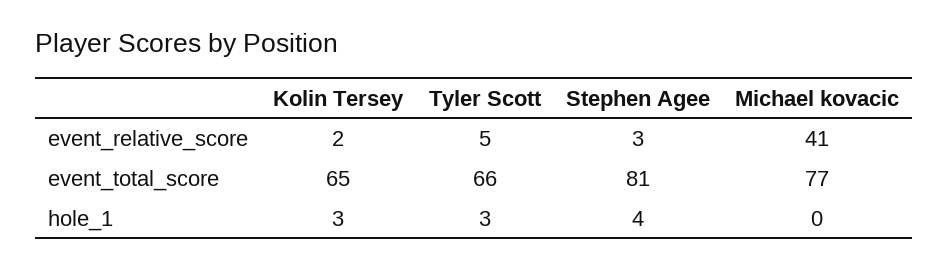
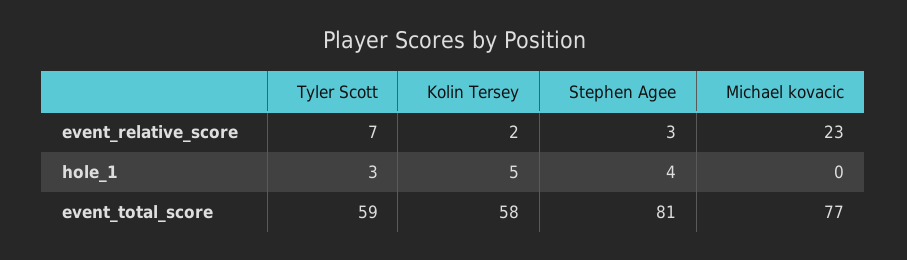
Tyler Scott, event_relative_score: 5 -> 7
Michael kovacic, event_relative_score: 41 -> 23
Kolin Tersey, event_total_score: 65 -> 58
Tyler Scott, event_total_score: 66 -> 59
Kolin Tersey, hole_1: 3 -> 5

